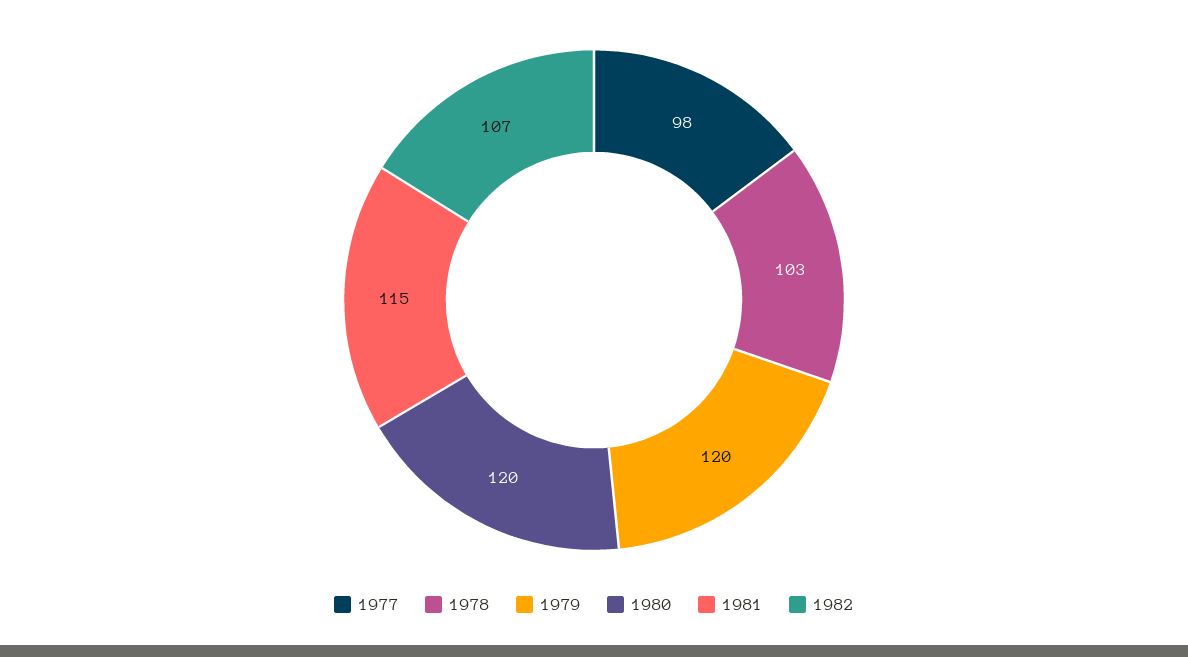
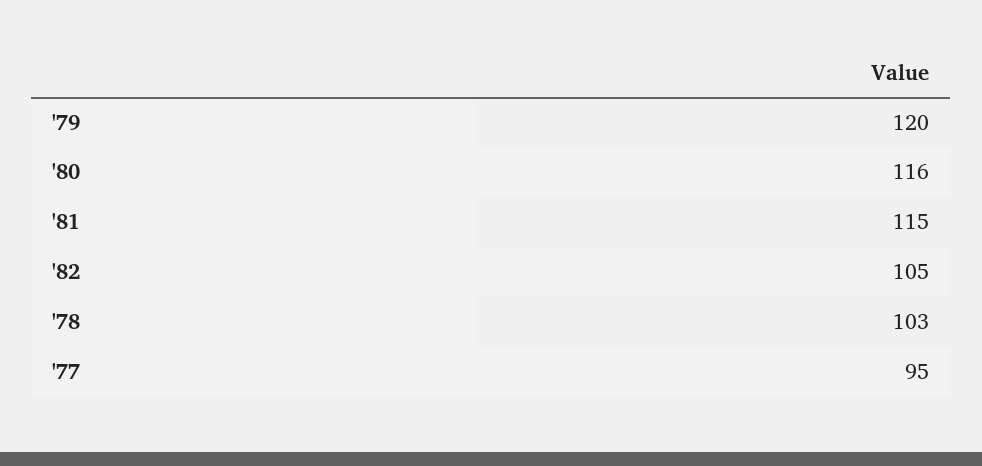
1977: 98 -> 95
1980: 120 -> 116
1982: 107 -> 105

